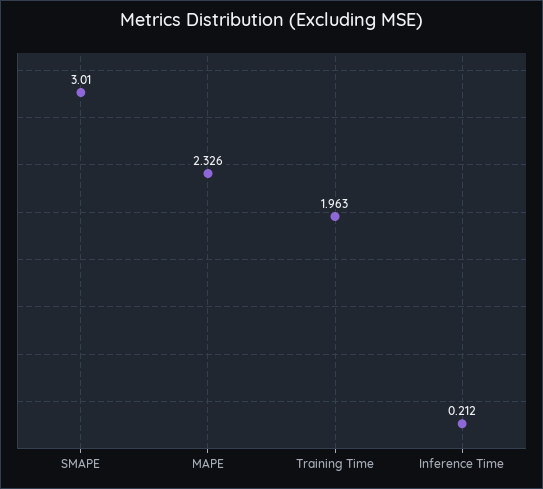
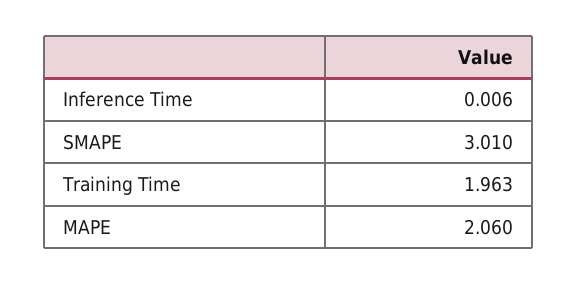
MAPE: 2.326 -> 2.06
Inference Time: 0.212 -> 0.006

